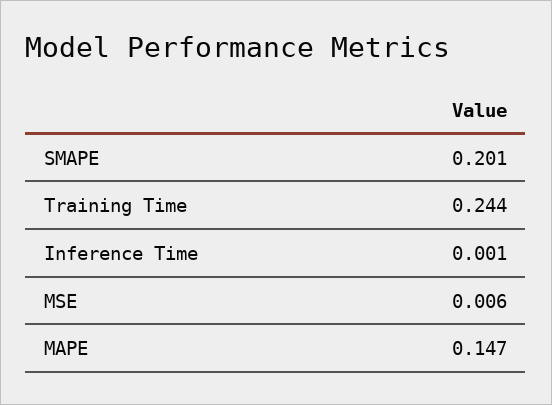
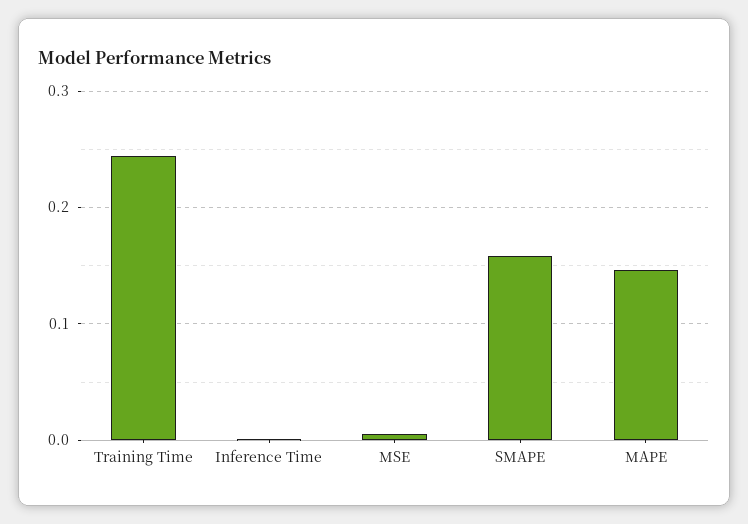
SMAPE: 0.201 -> 0.16

